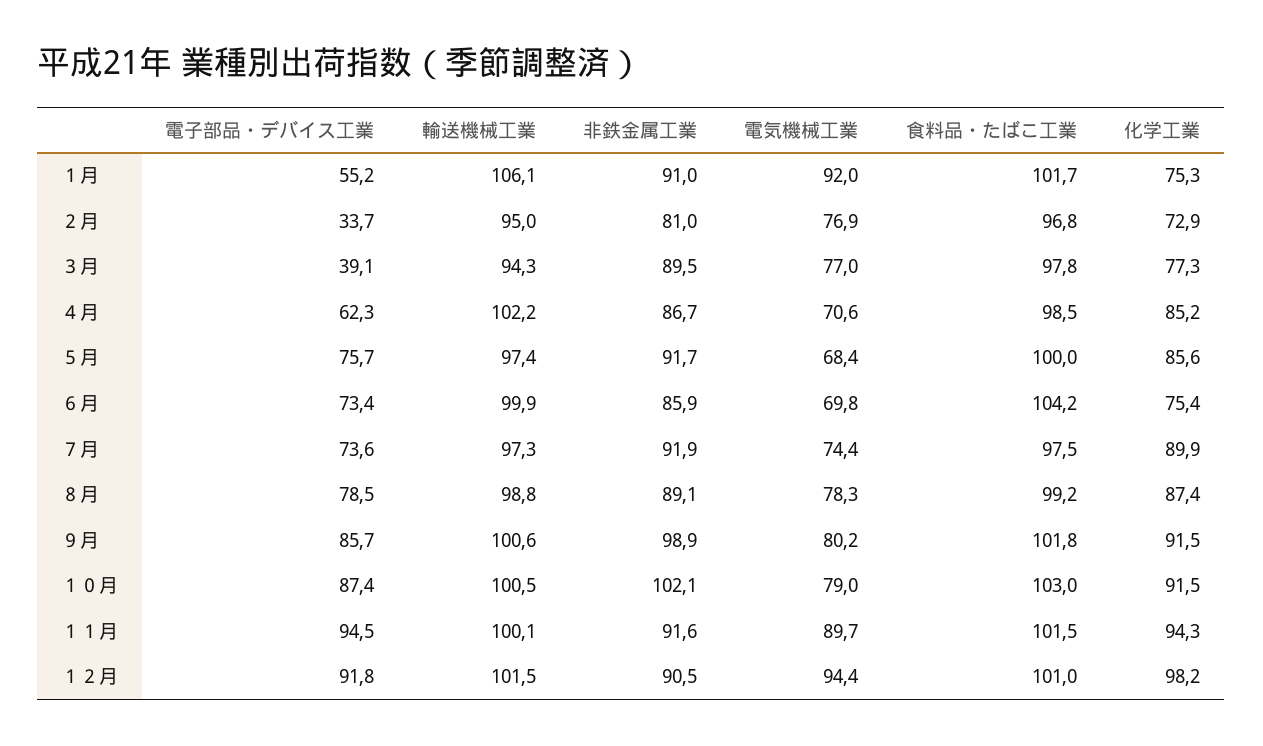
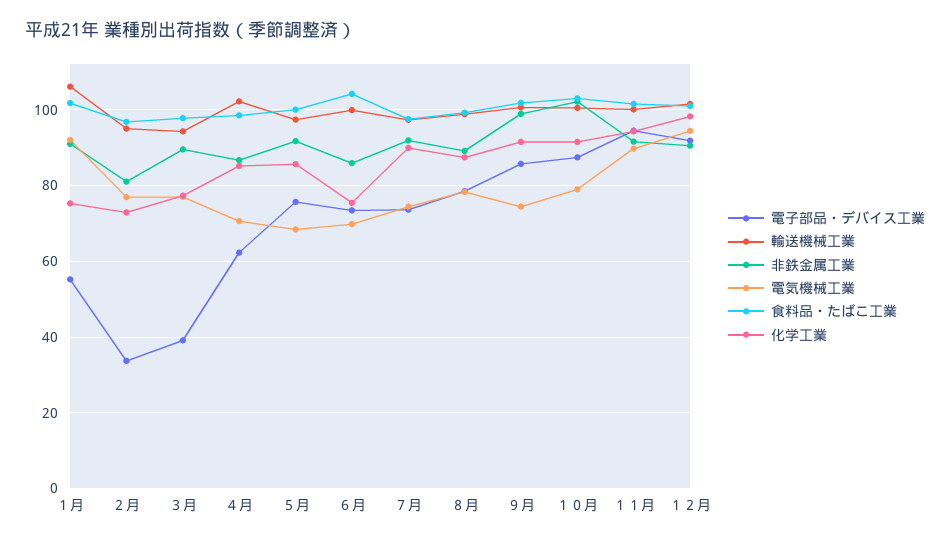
電気機械工業, ９月: 80.2 -> 74

